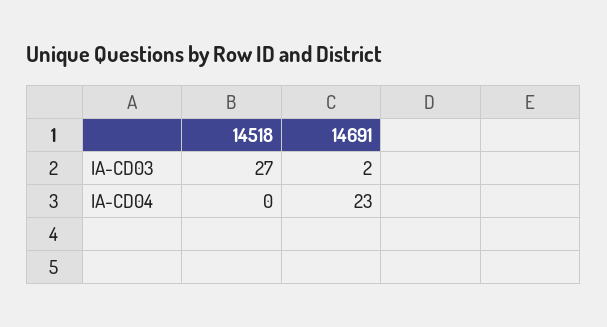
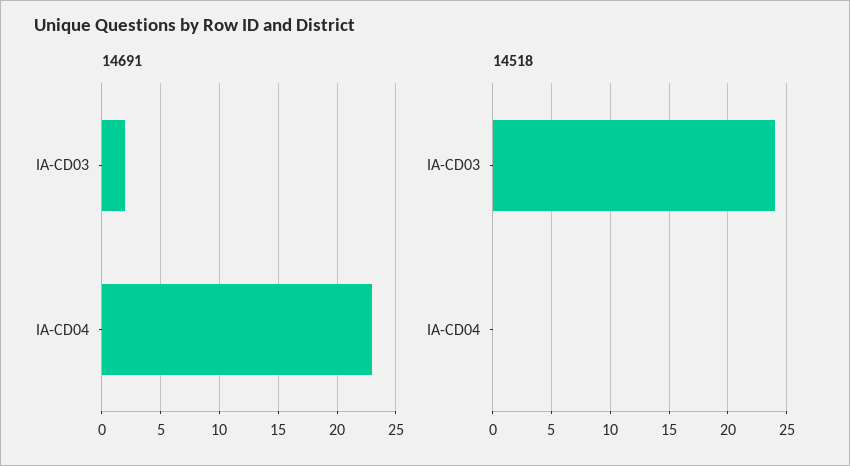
14518, IA-CD03: 27 -> 24

